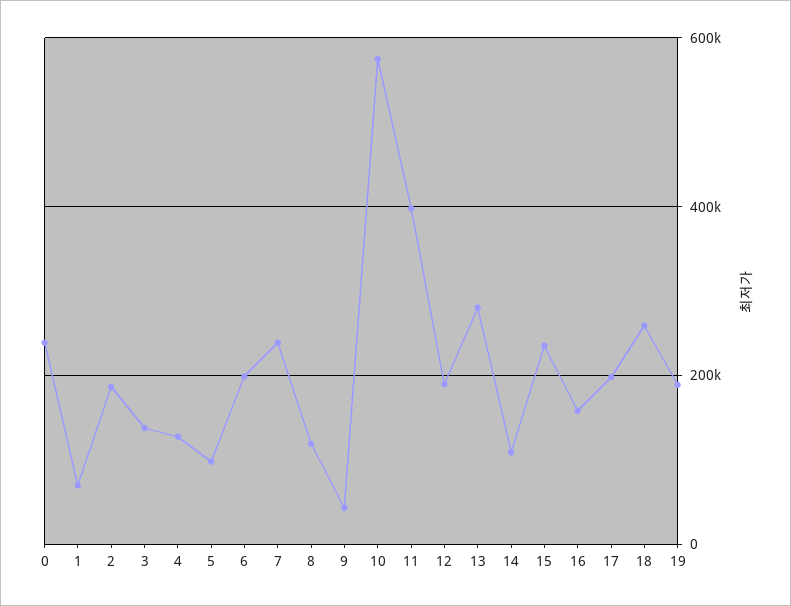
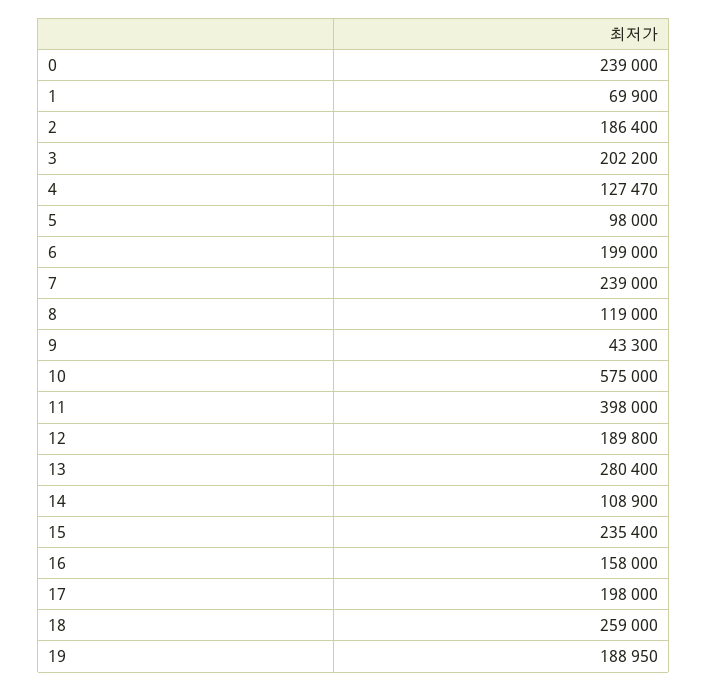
3: 140000 -> 202200

